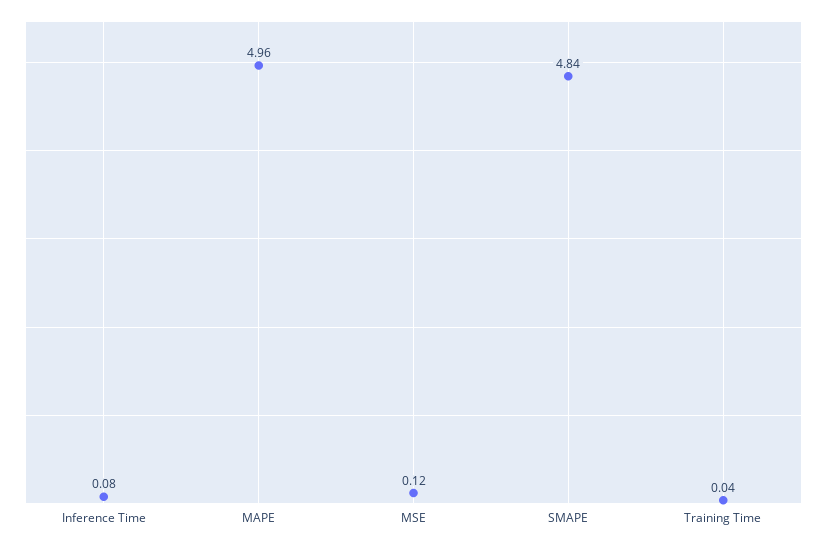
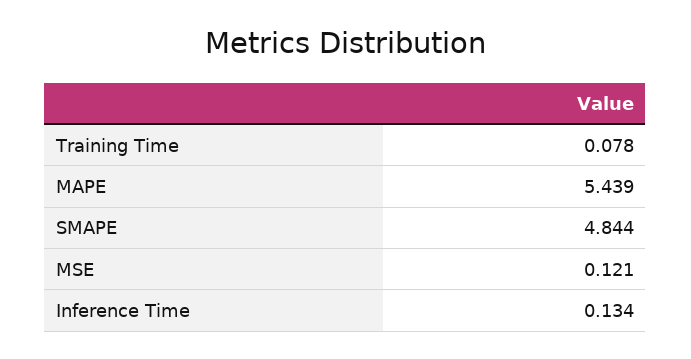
Inference Time: 0.08 -> 0.134
MAPE: 4.96 -> 5.439
Training Time: 0.04 -> 0.078

